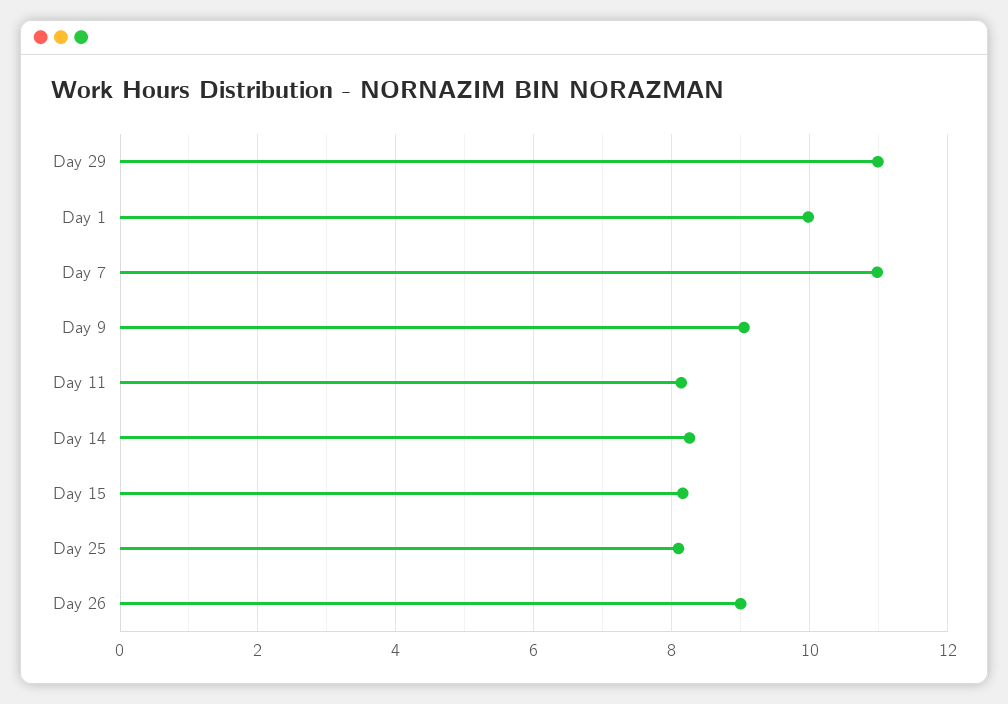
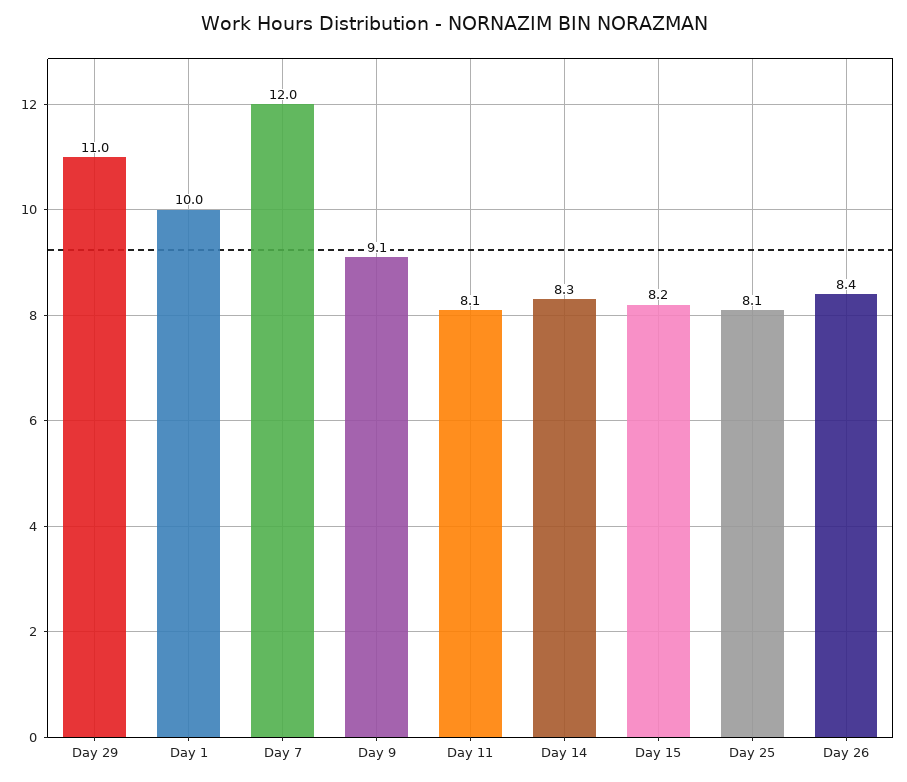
Day 7: 11 -> 12
Day 26: 9 -> 8.4

